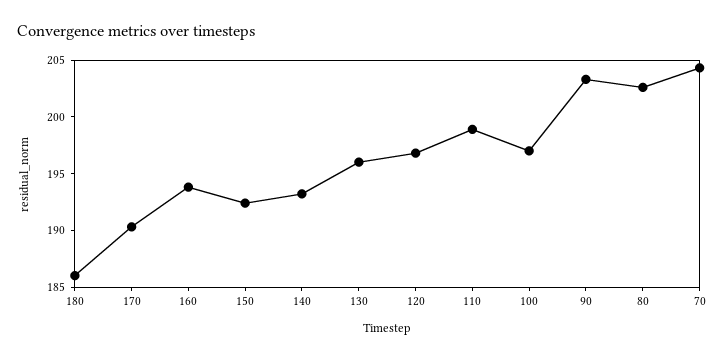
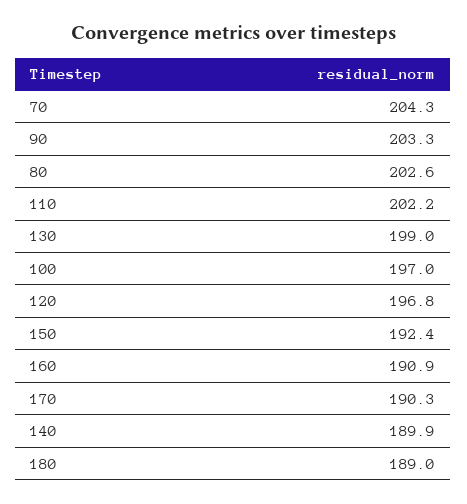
180: 186 -> 189
160: 194 -> 190.9
140: 193 -> 189.9
130: 196 -> 199
110: 199 -> 202.2

